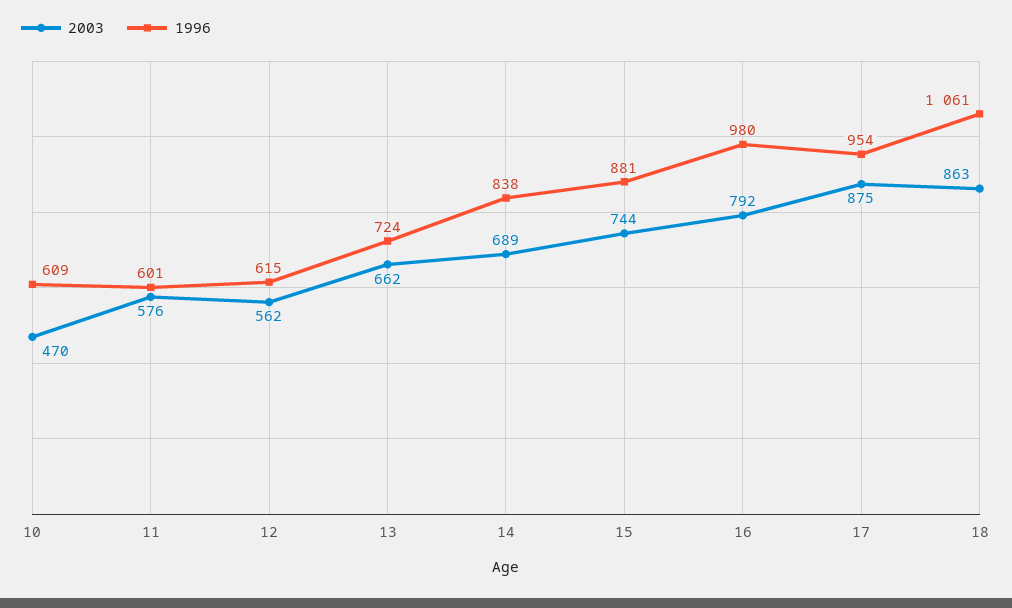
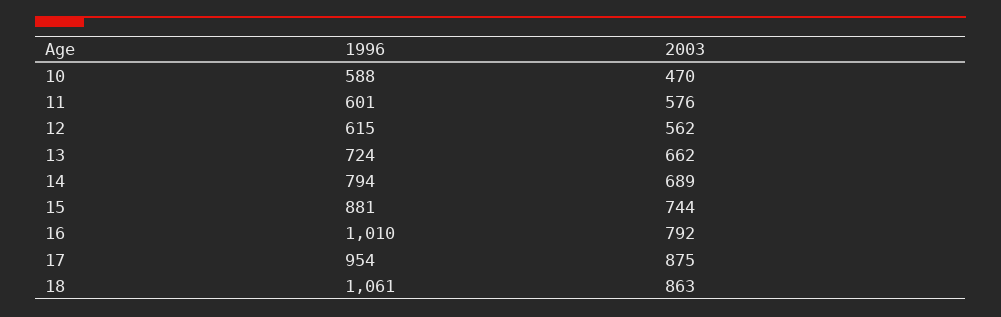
1996, 10: 609 -> 588
1996, 14: 838 -> 794
1996, 16: 980 -> 1010

